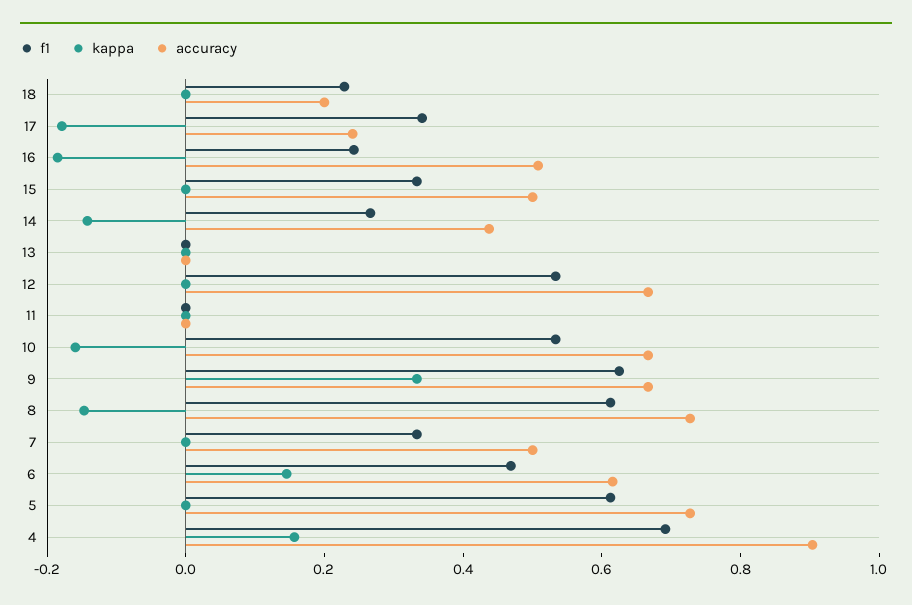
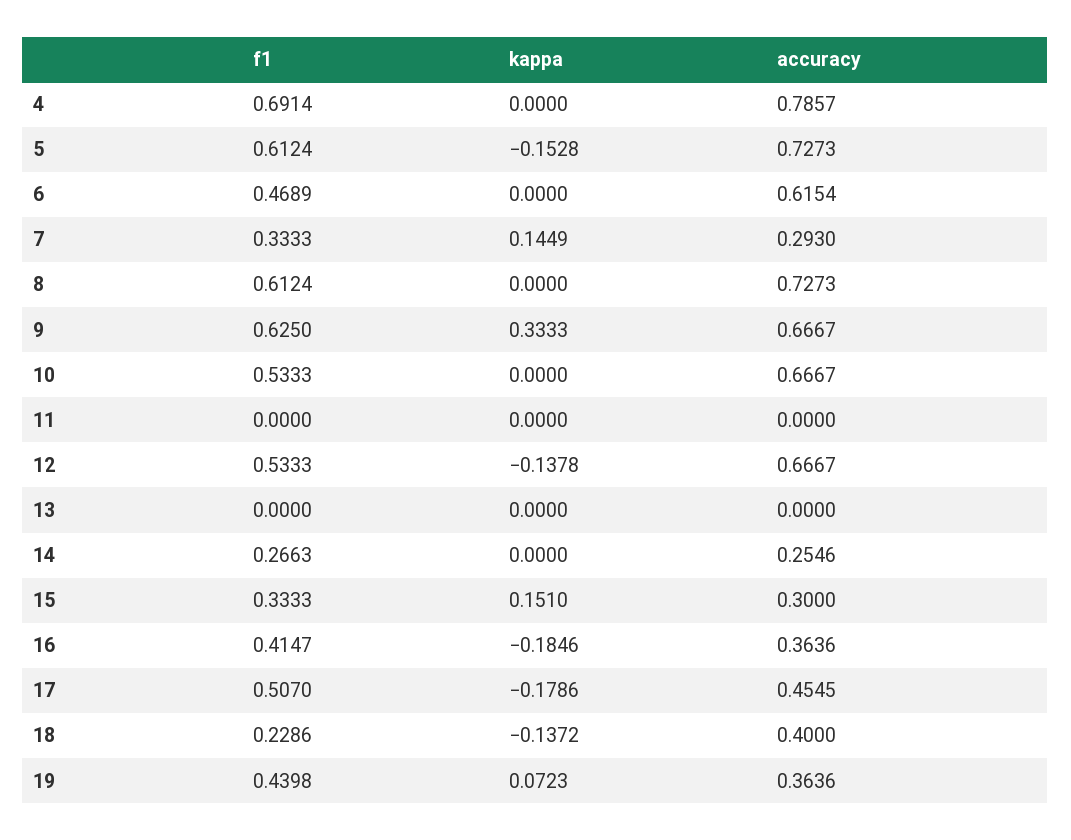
kappa, 18: 0 -> -0.1372
accuracy, 18: 0.2 -> 0.4
f1, 17: 0.35 -> 0.507
accuracy, 17: 0.25 -> 0.4545
f1, 16: 0.25 -> 0.4147
accuracy, 16: 0.5 -> 0.3636
kappa, 15: 0 -> 0.151
accuracy, 15: 0.5 -> 0.3
kappa, 14: -0.15 -> 0
accuracy, 14: 0.45 -> 0.2546
kappa, 12: 0 -> -0.1378
kappa, 10: -0.15 -> 0
kappa, 8: -0.15 -> 0
kappa, 7: 0 -> 0.1449
accuracy, 7: 0.5 -> 0.293
kappa, 6: 0.15 -> 0
kappa, 5: 0 -> -0.1528
kappa, 4: 0.15 -> 0
accuracy, 4: 0.9 -> 0.7857
f1, 19: none -> 0.4398
kappa, 19: none -> 0.0723
accuracy, 19: none -> 0.3636

